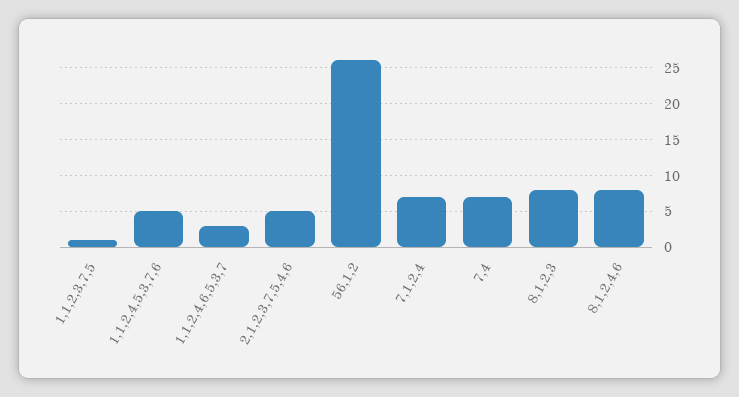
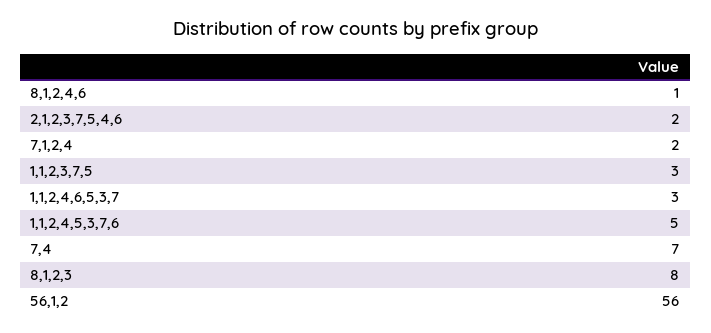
1,1,2,3,7,5: 1 -> 3
2,1,2,3,7,5,4,6: 5 -> 2
56,1,2: 26 -> 56
7,1,2,4: 7 -> 2
8,1,2,4,6: 8 -> 1

